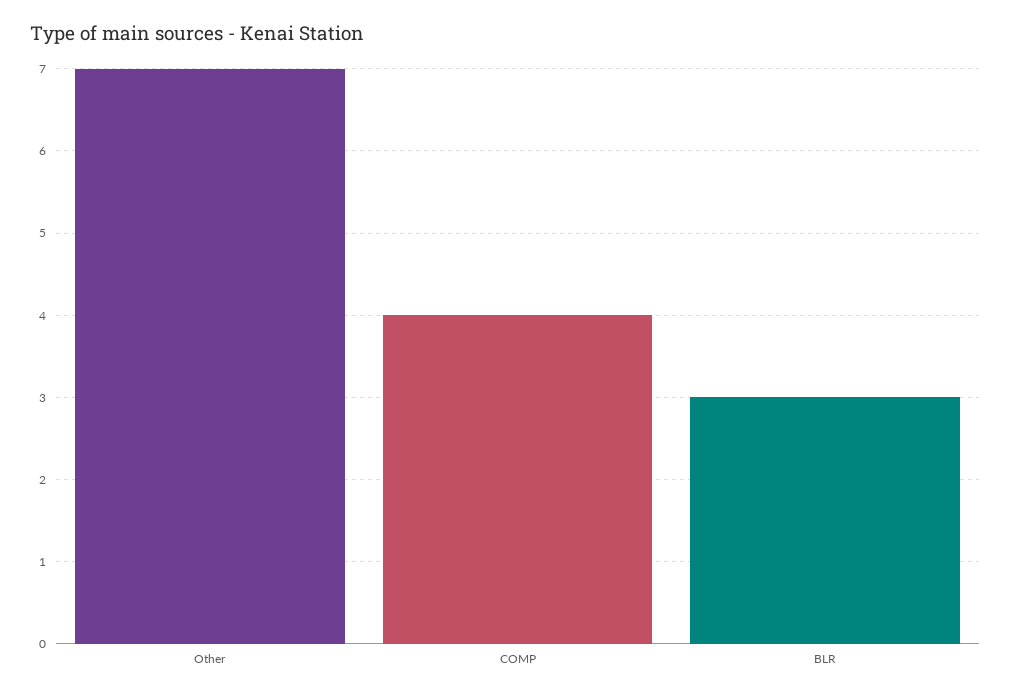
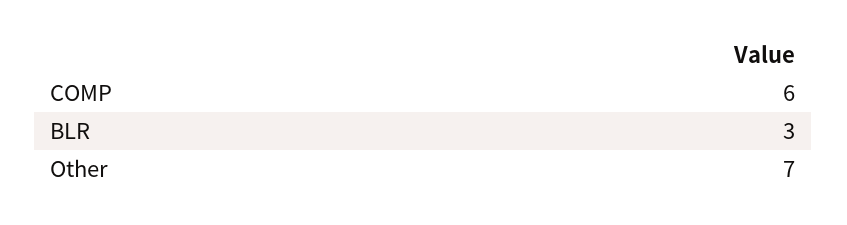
COMP: 4 -> 6

